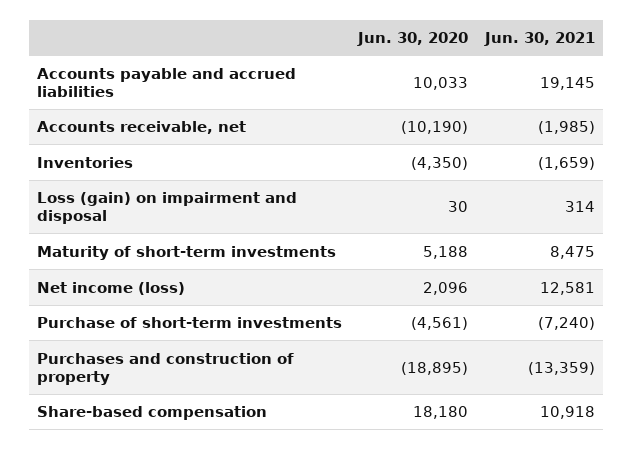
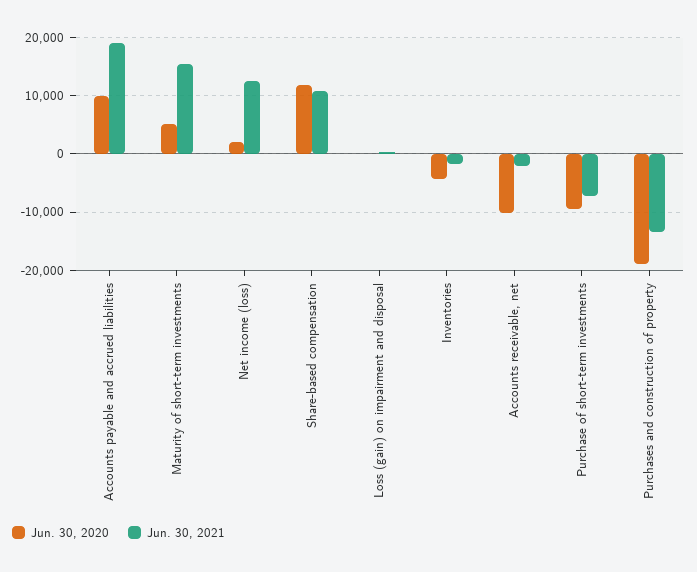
Jun. 30, 2021, Maturity of short-term investments: 8475 -> 16000
Jun. 30, 2020, Purchase of short-term investments: -4561 -> -10000
Jun. 30, 2020, Share-based compensation: 18180 -> 12000

